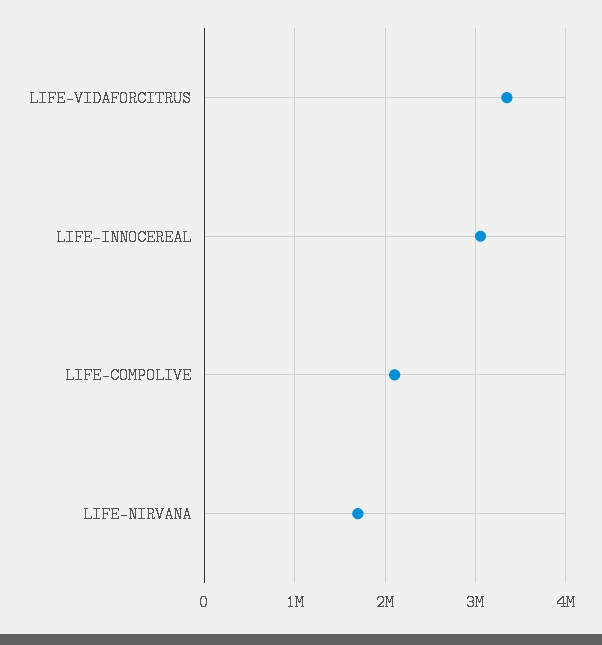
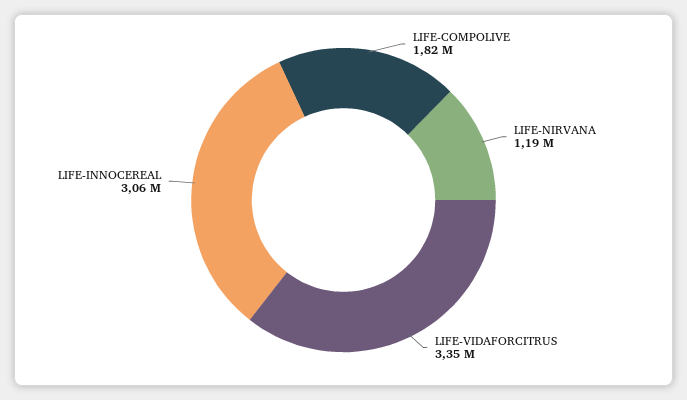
LIFE-COMPOLIVE: 2100000 -> 1820000
LIFE-NIRVANA: 1700000 -> 1190000

